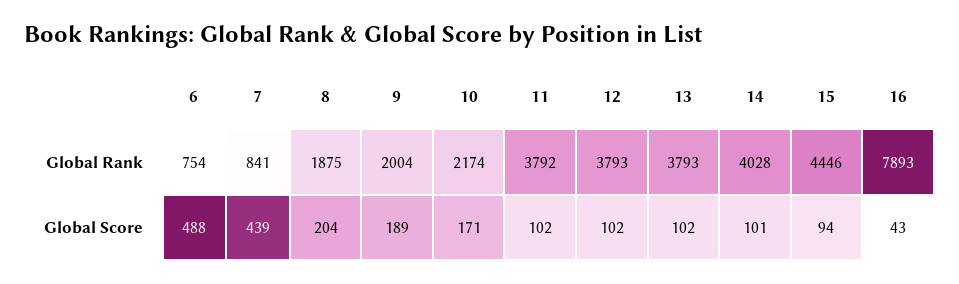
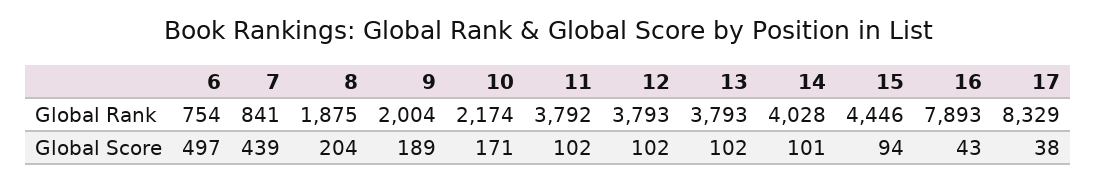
6, Global Score: 488 -> 497
17, Global Rank: none -> 8329
17, Global Score: none -> 38

